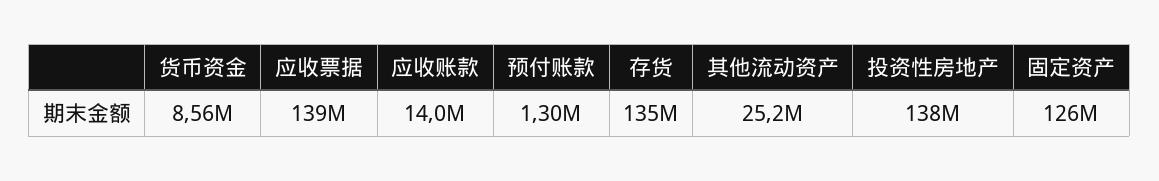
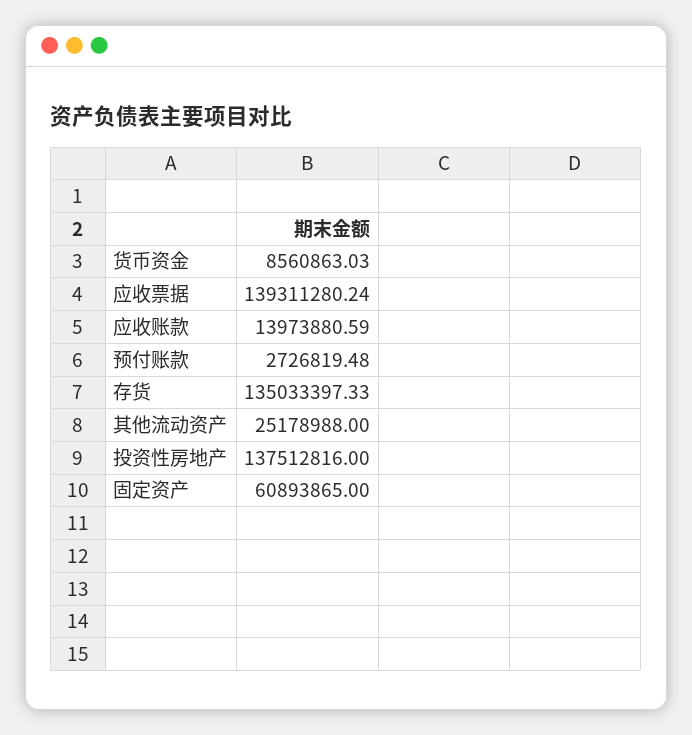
预付账款: 1300000 -> 2726819.48
固定资产: 126000000 -> 60893865

